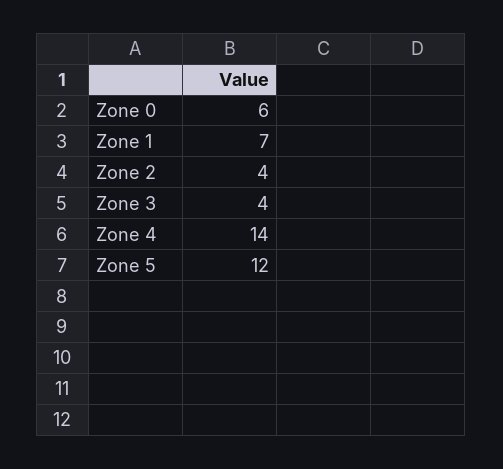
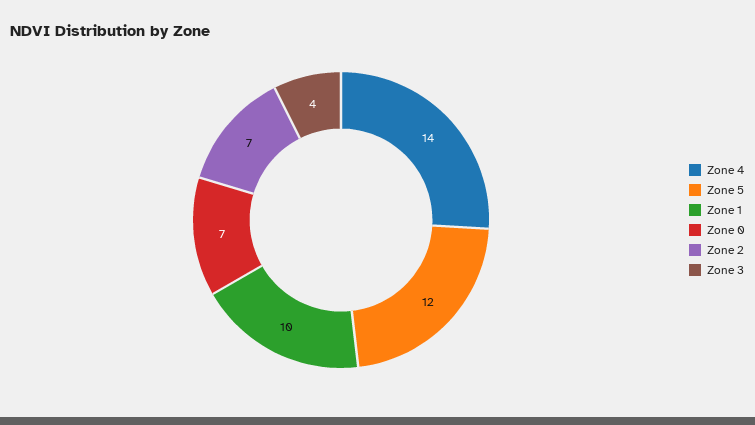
Zone 0: 6 -> 7
Zone 1: 7 -> 10
Zone 2: 4 -> 7

